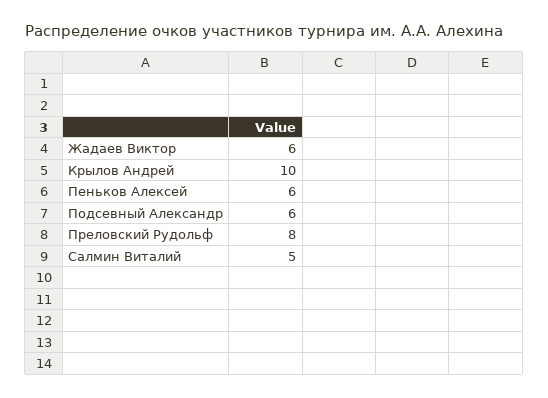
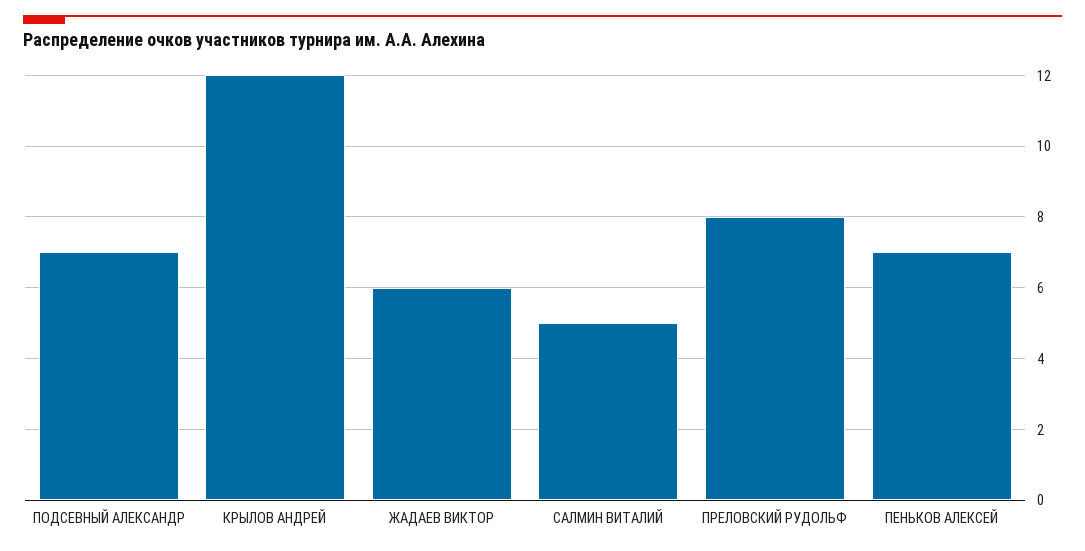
Крылов Андрей: 10 -> 12
Пеньков Алексей: 6 -> 7
Подсевный Александр: 6 -> 7

